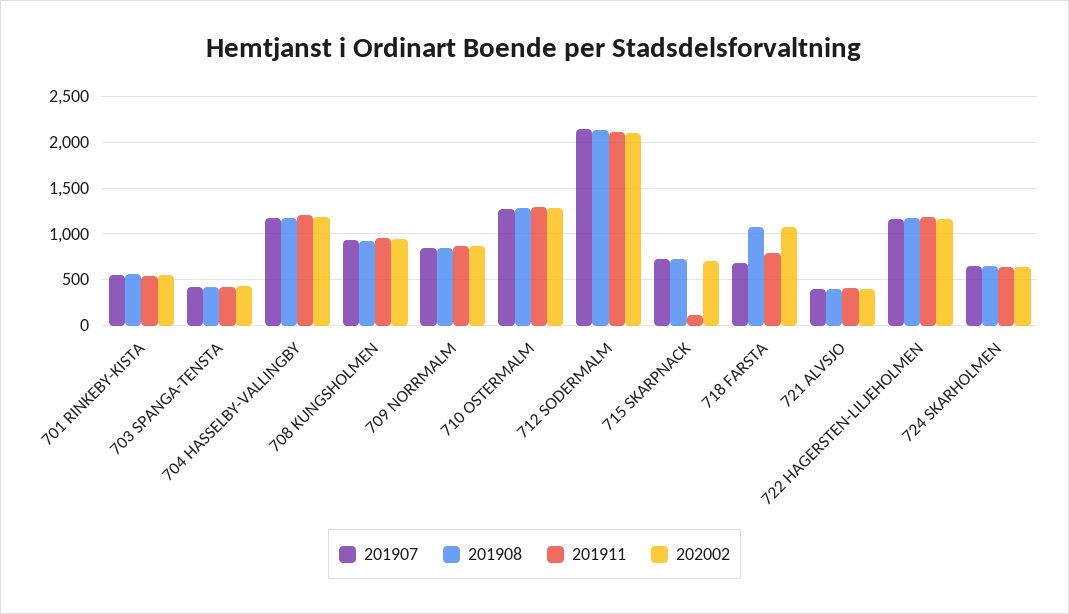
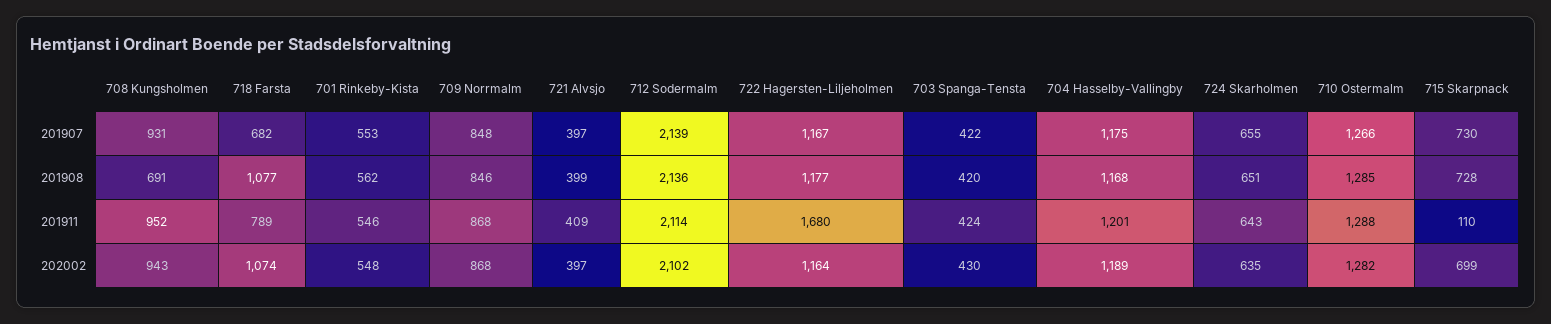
201908, 708 KUNGSHOLMEN: 900 -> 691
201911, 722 HAGERSTEN-LILJEHOLMEN: 1200 -> 1680

